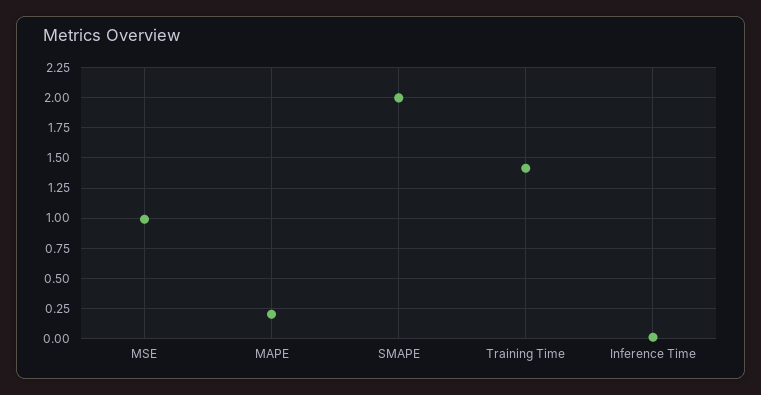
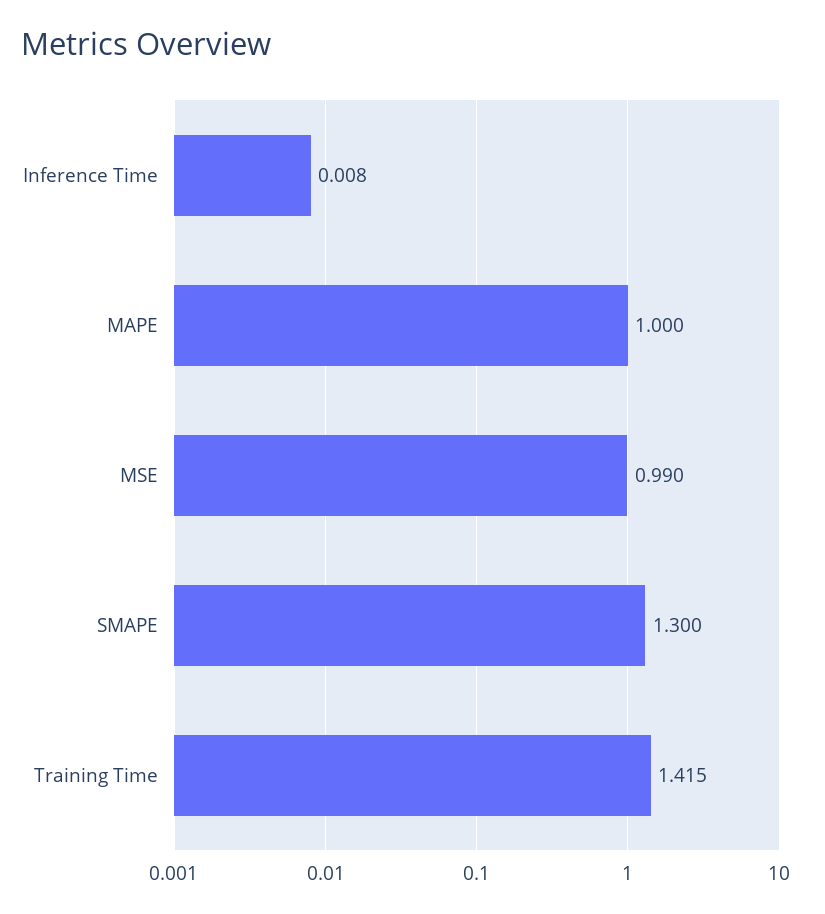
MAPE: 0.2 -> 1
SMAPE: 2 -> 1.3

